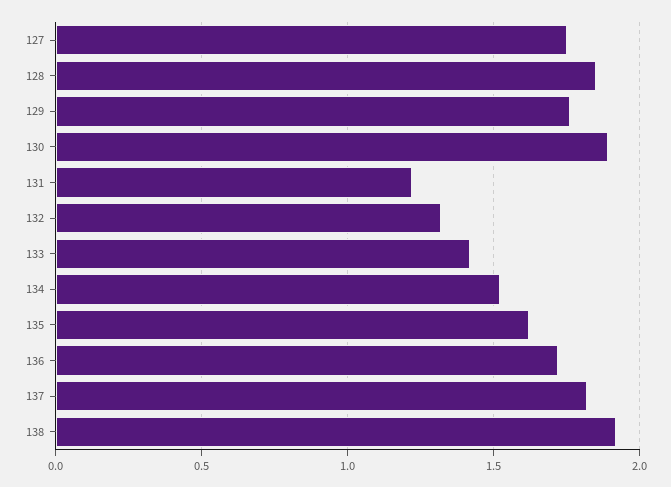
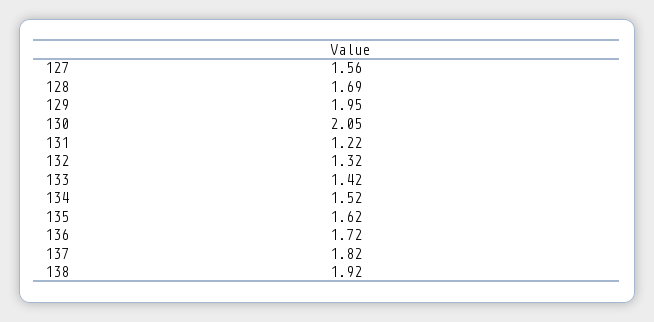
127: 1.75 -> 1.56
128: 1.85 -> 1.69
129: 1.75 -> 1.95
130: 1.9 -> 2.05

